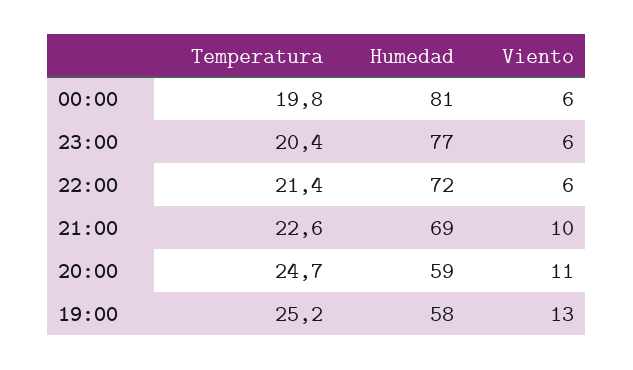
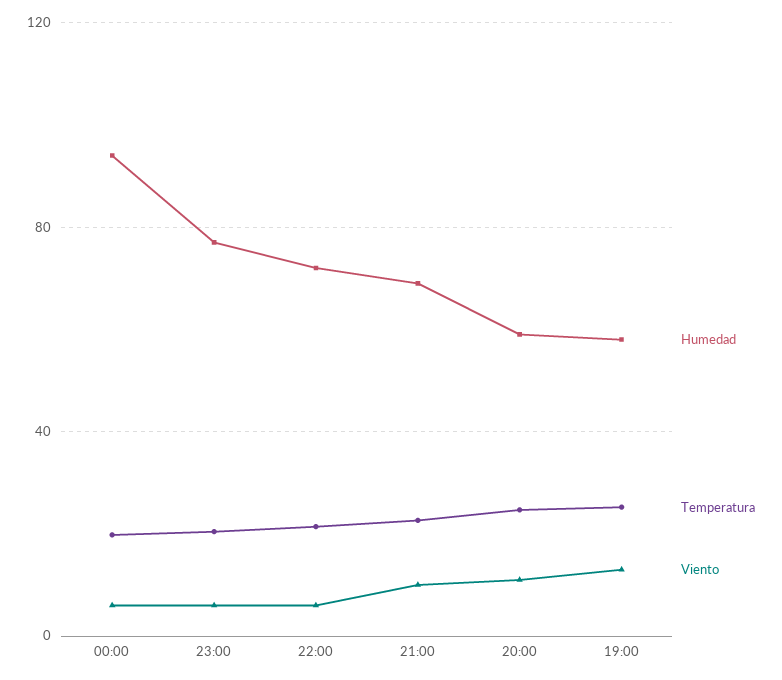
Humedad, 00:00: 81 -> 95

